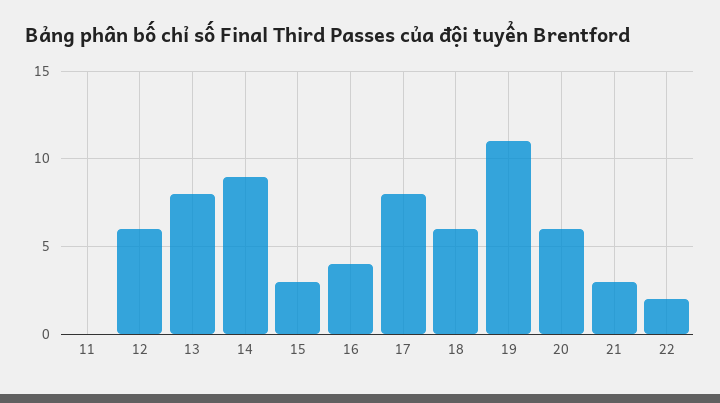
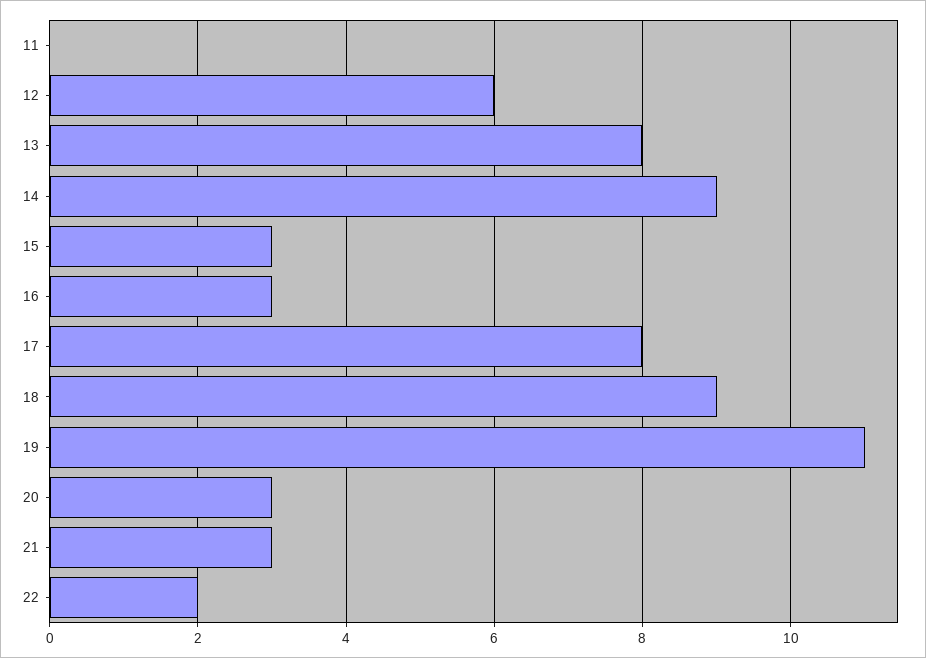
16: 4 -> 3
18: 6 -> 9
20: 6 -> 3

